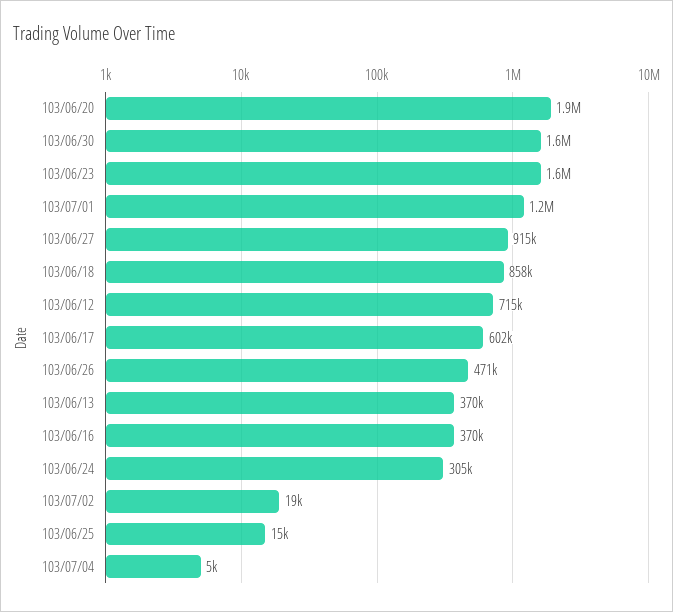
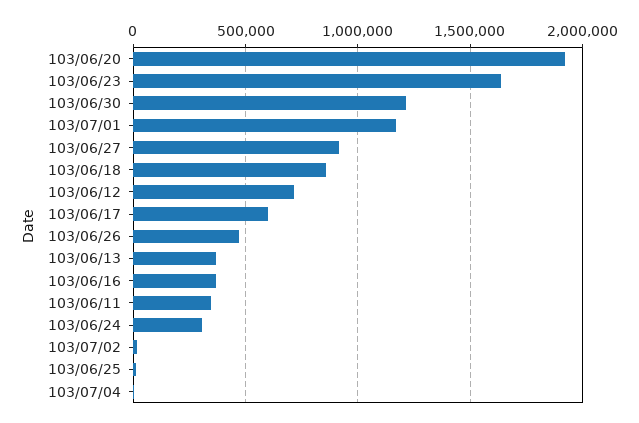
103/06/30: 1600000 -> 1200000
103/06/11: none -> 350000

